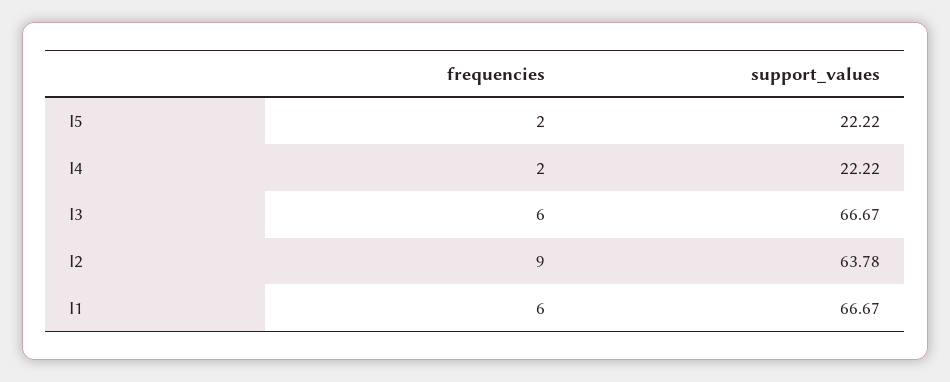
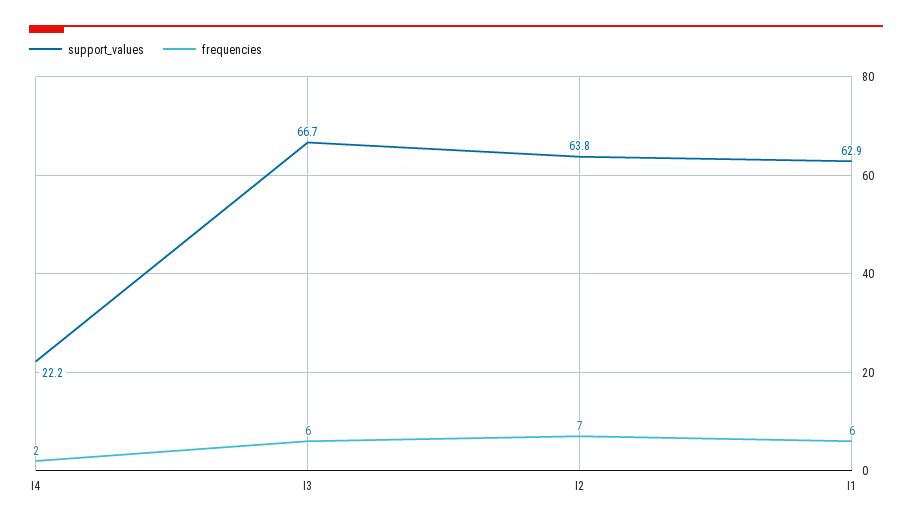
frequencies, I5: 2 -> none
support_values, I5: 22.22 -> none
frequencies, I2: 9 -> 7
support_values, I1: 66.67 -> 62.9

